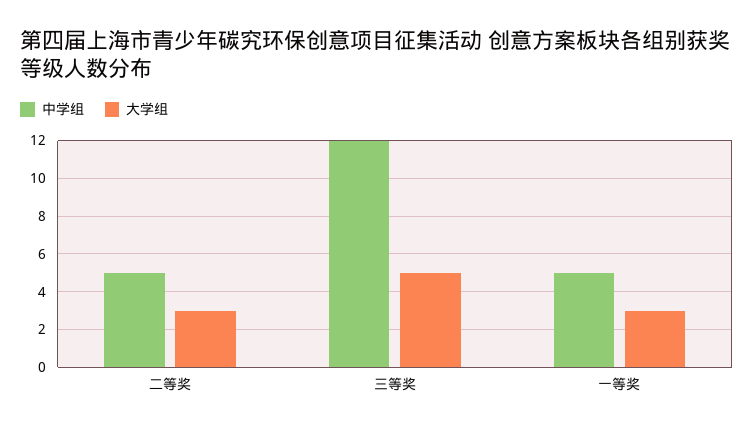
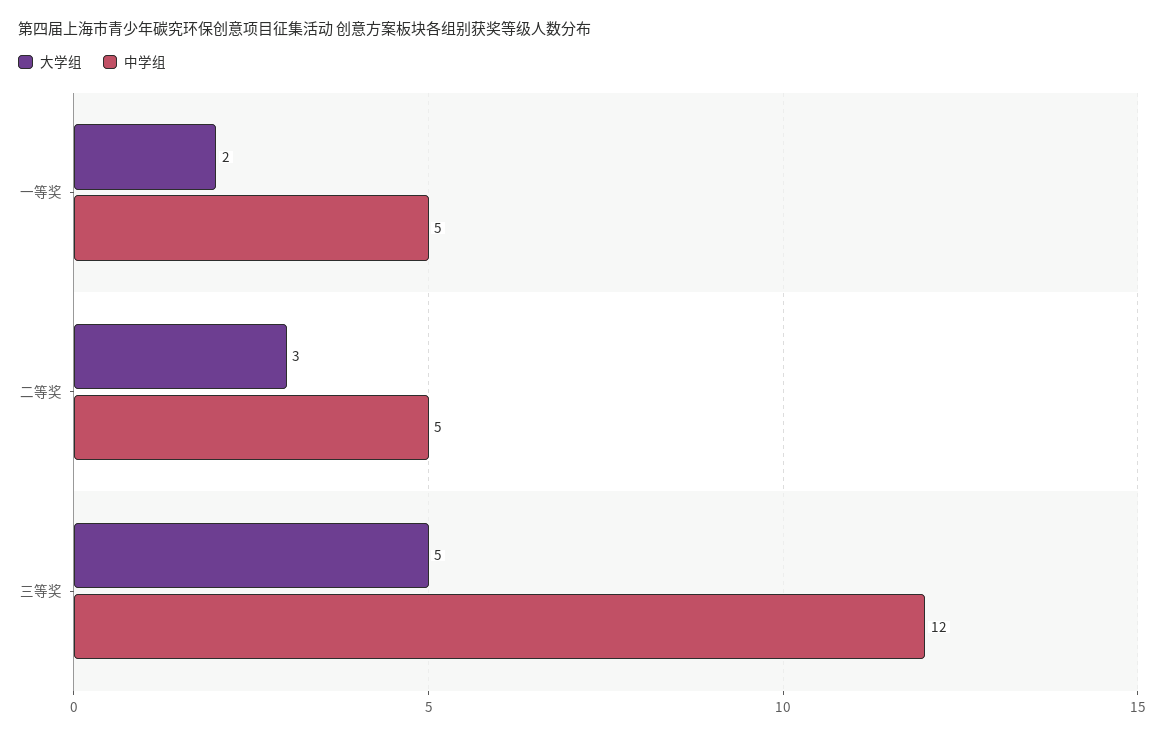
大学组, 一等奖: 3 -> 2

